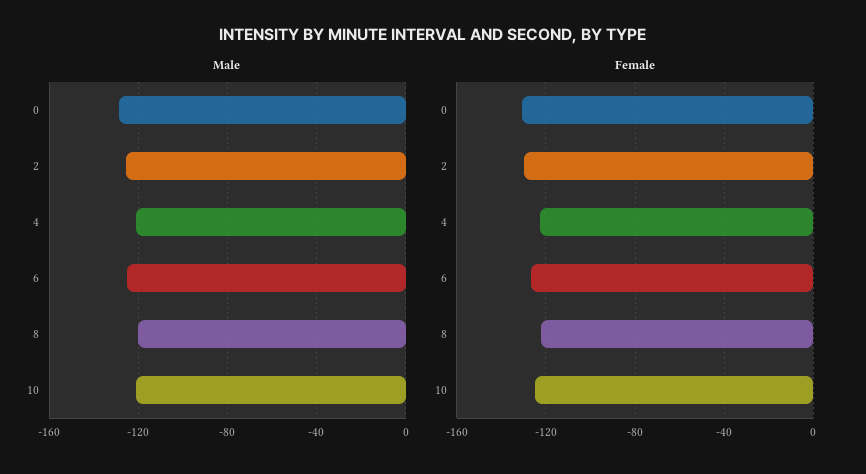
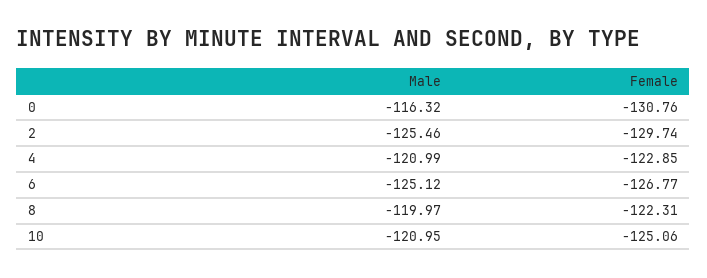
Male, 0: -130 -> -116.32

